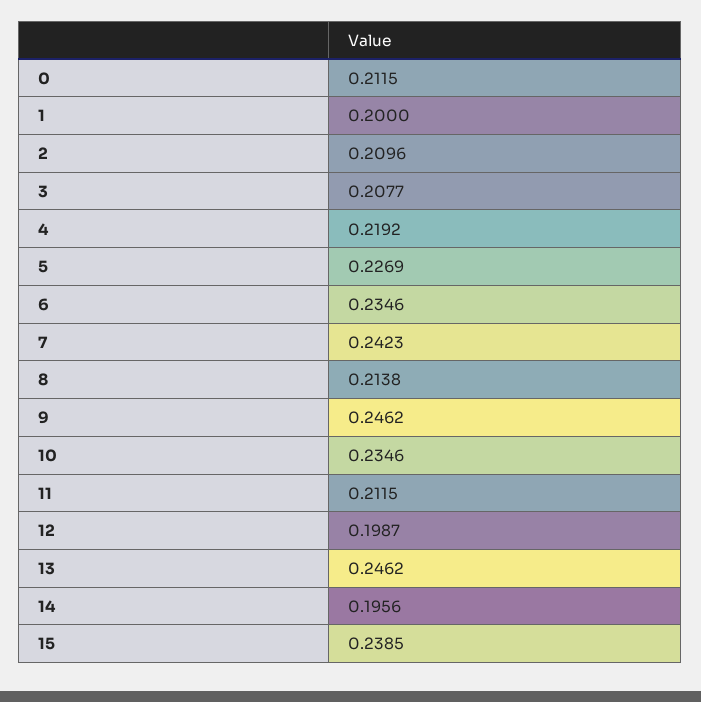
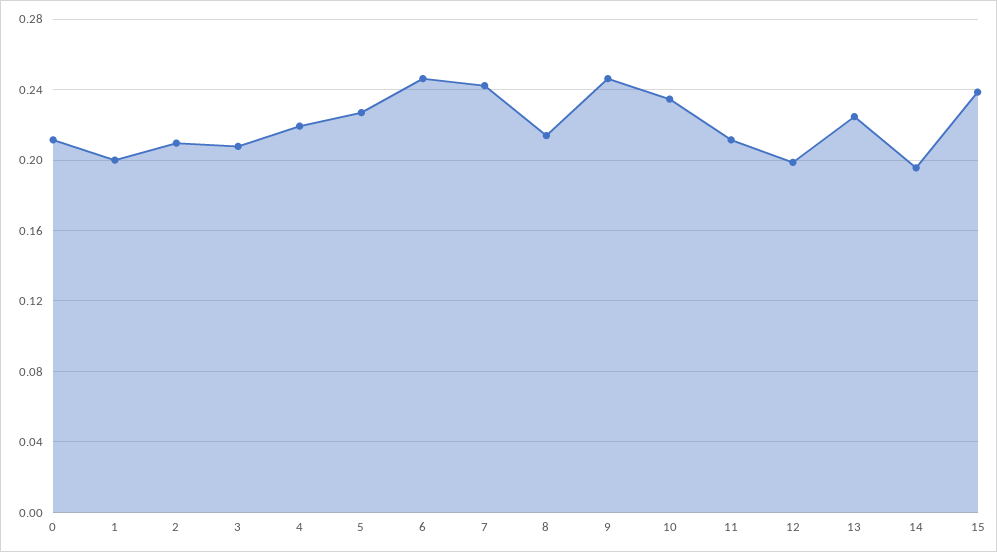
6: 0.2346 -> 0.245
13: 0.2462 -> 0.225

